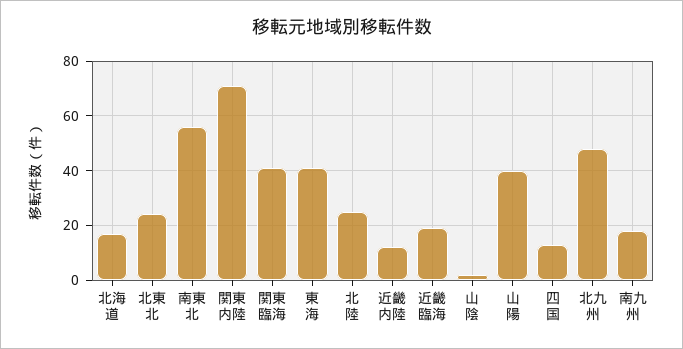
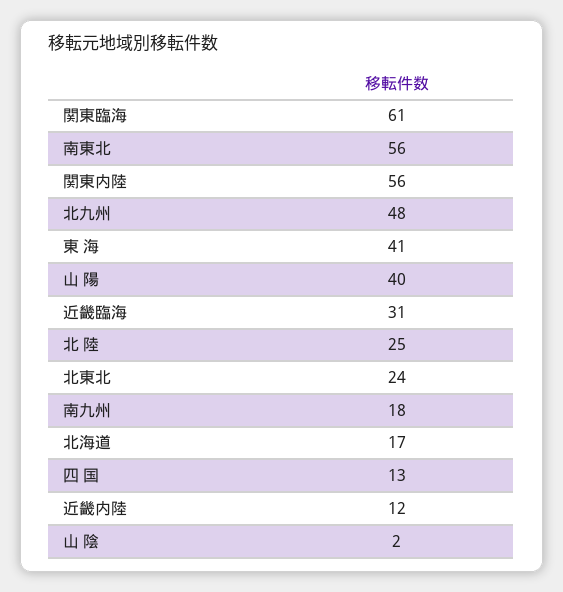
関東内陸: 70 -> 56
関東臨海: 40 -> 61
近畿臨海: 20 -> 31

